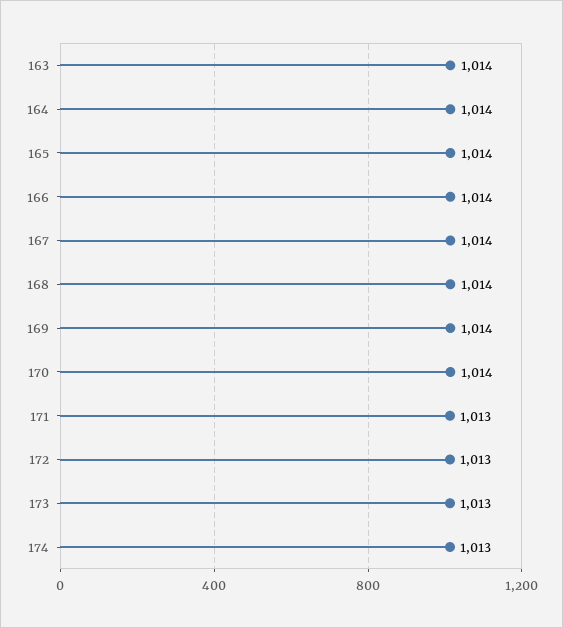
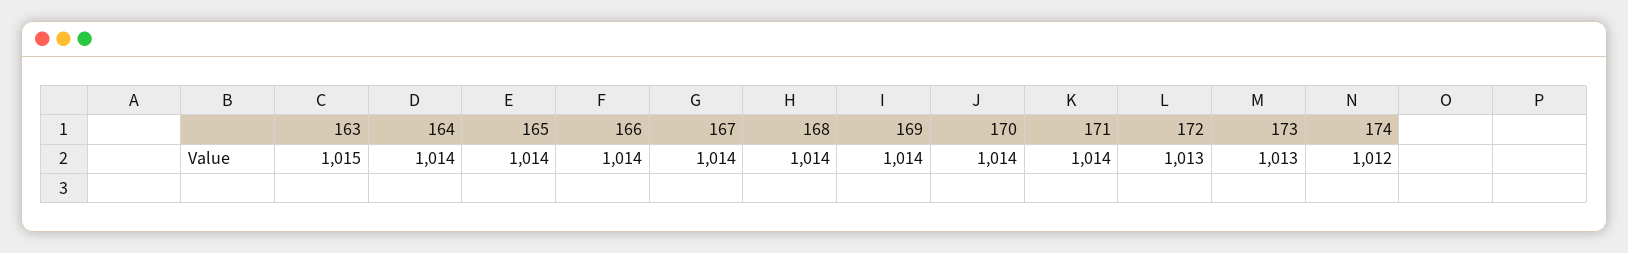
163: 1014 -> 1015
171: 1013 -> 1014
174: 1013 -> 1012

